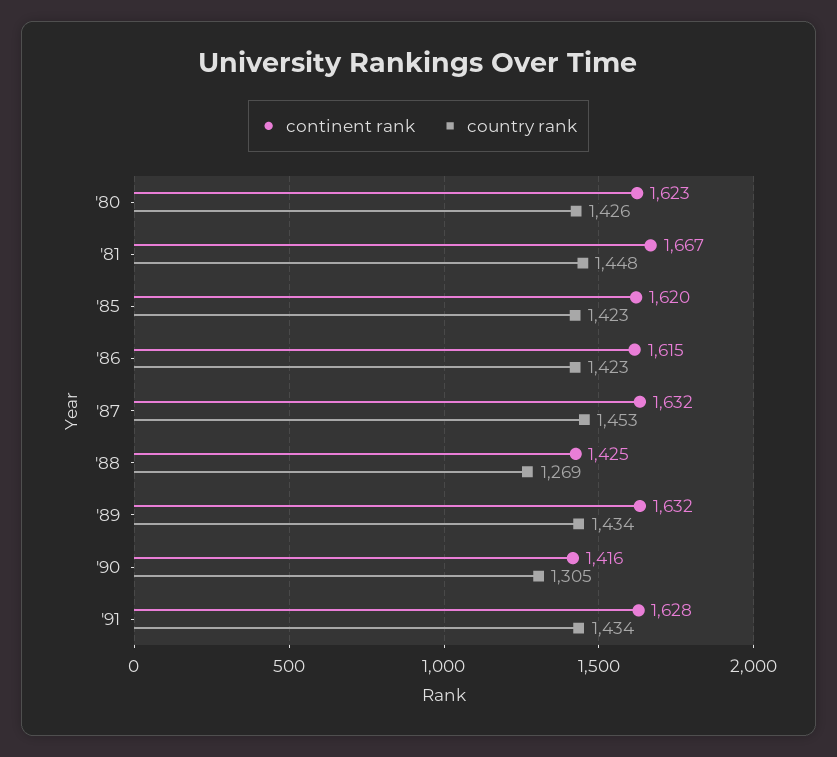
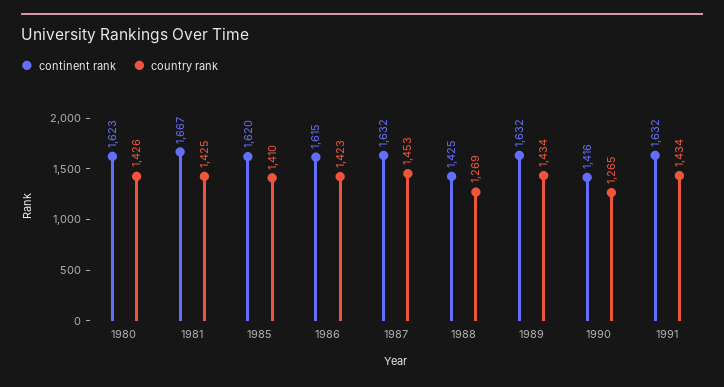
country rank, '81: 1448 -> 1425
country rank, '85: 1423 -> 1410
country rank, '90: 1305 -> 1265
continent rank, '91: 1628 -> 1632

